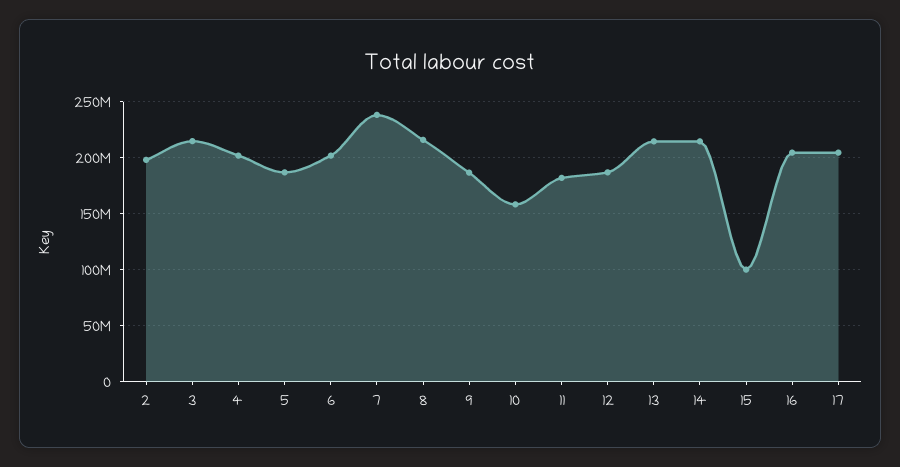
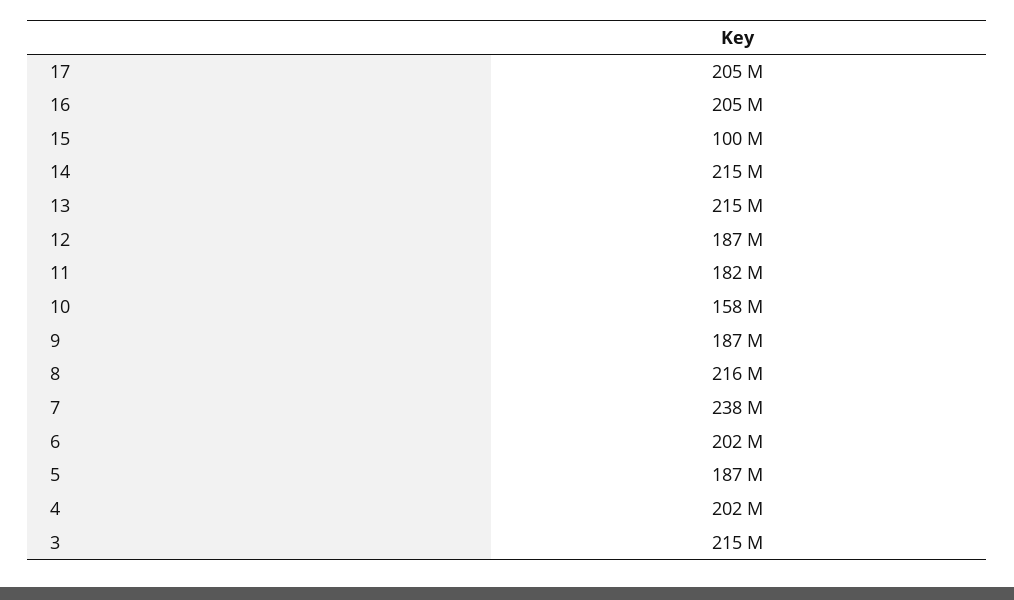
2: 200000000 -> none

